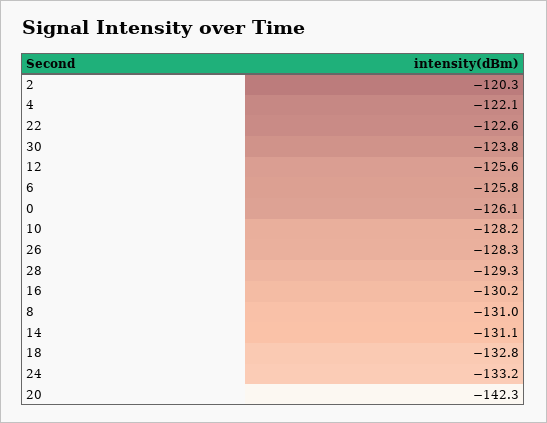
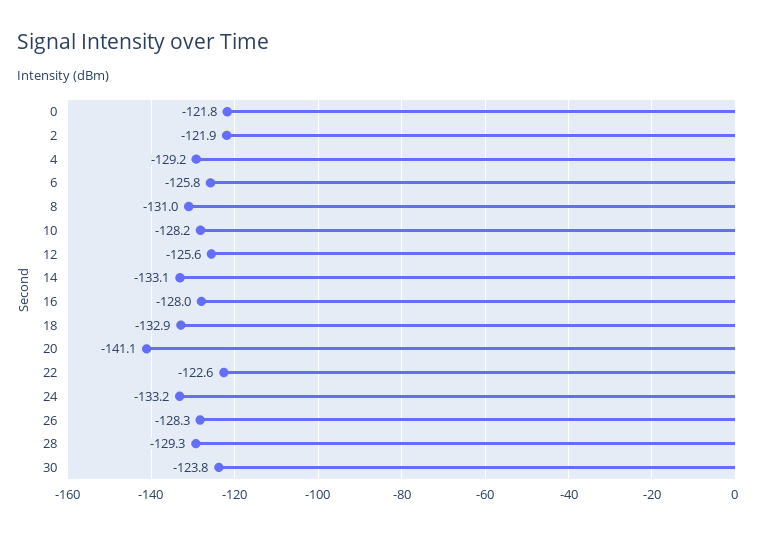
2: -120.3 -> -121.9
4: -122.1 -> -129.2
0: -126.1 -> -121.8
16: -130.2 -> -128
14: -131.1 -> -133.1
18: -132.8 -> -132.9
20: -142.3 -> -141.1

